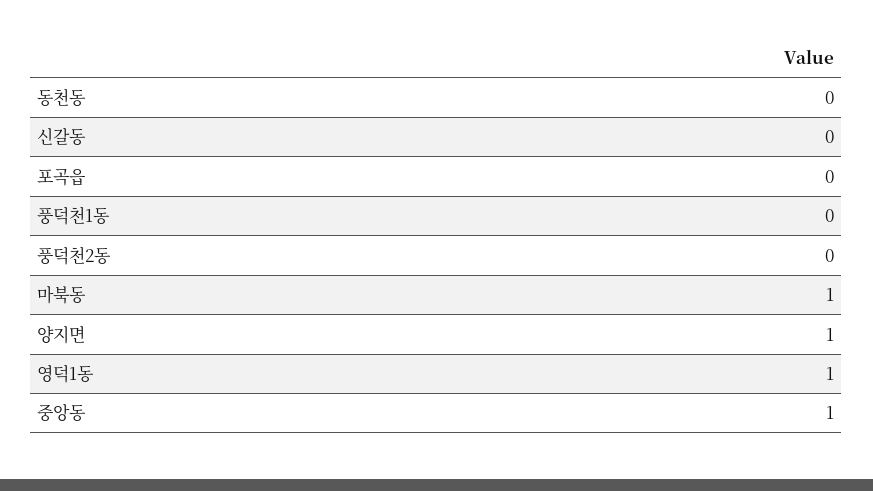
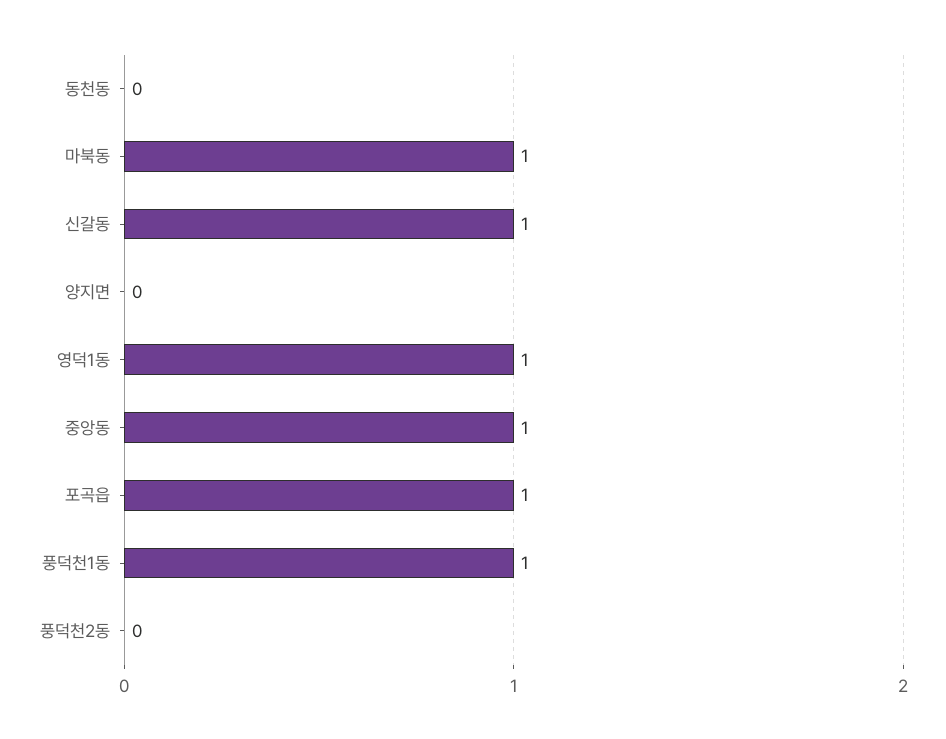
신갈동: 0 -> 1
포곡읍: 0 -> 1
풍덕천1동: 0 -> 1
양지면: 1 -> 0

